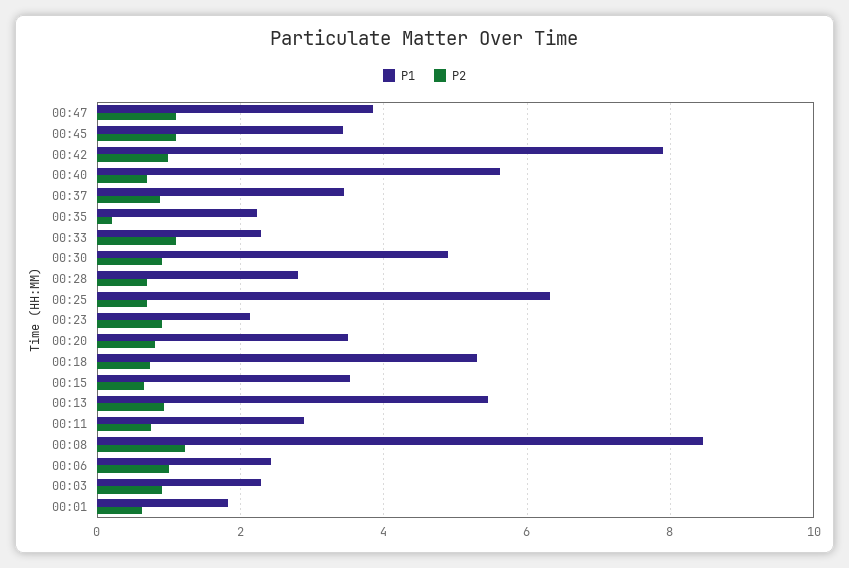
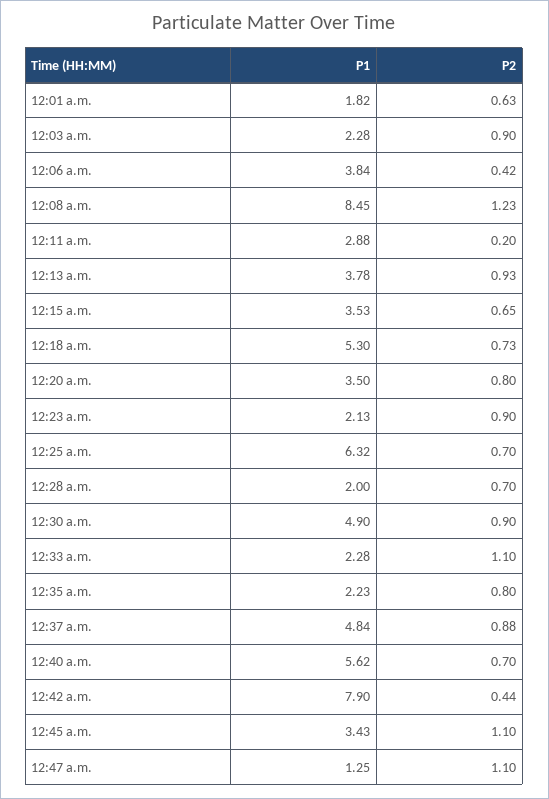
P1, 00:47: 3.8 -> 1.25
P2, 00:42: 1 -> 0.44
P1, 00:37: 3.4 -> 4.84
P2, 00:35: 0.2 -> 0.8
P1, 00:28: 2.8 -> 2
P1, 00:13: 5.4 -> 3.78
P2, 00:11: 0.8 -> 0.2
P1, 00:06: 2.4 -> 3.84
P2, 00:06: 1 -> 0.42

